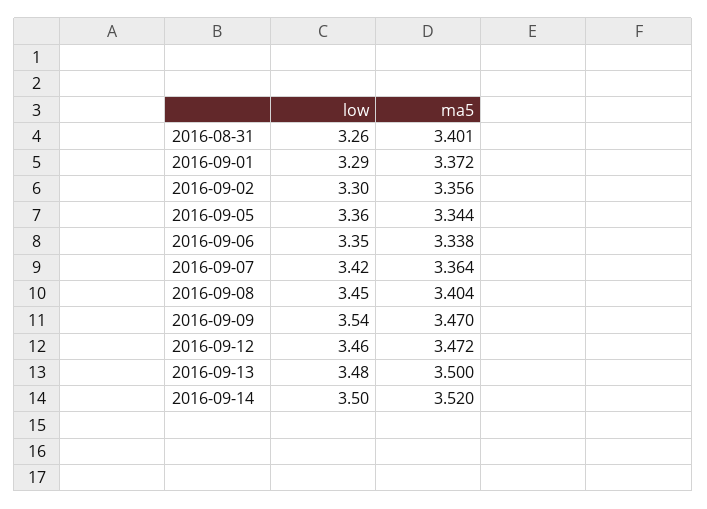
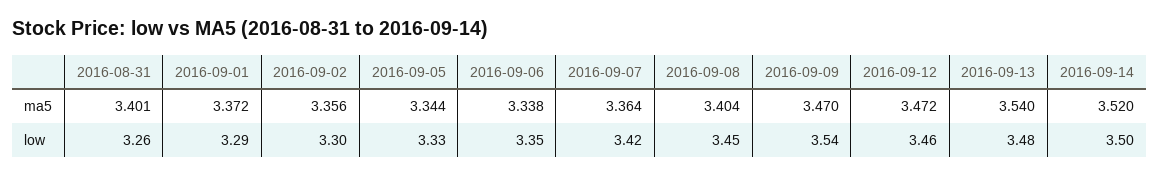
low, 2016-09-05: 3.36 -> 3.33
ma5, 2016-09-13: 3.5 -> 3.54

